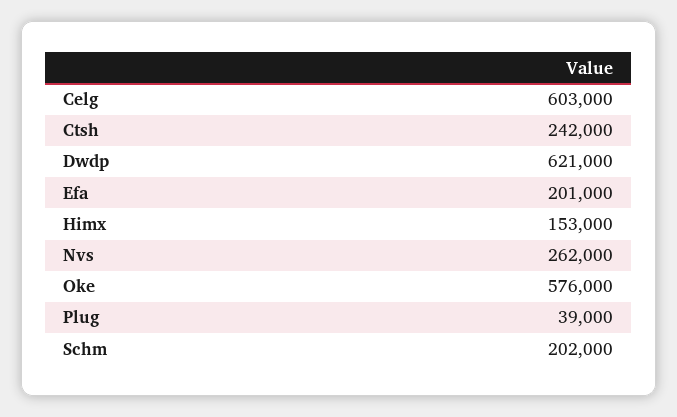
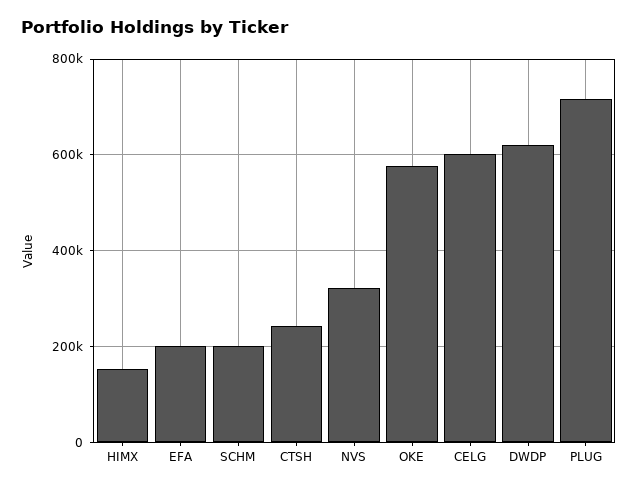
Nvs: 262000 -> 320000
Plug: 39000 -> 720000

